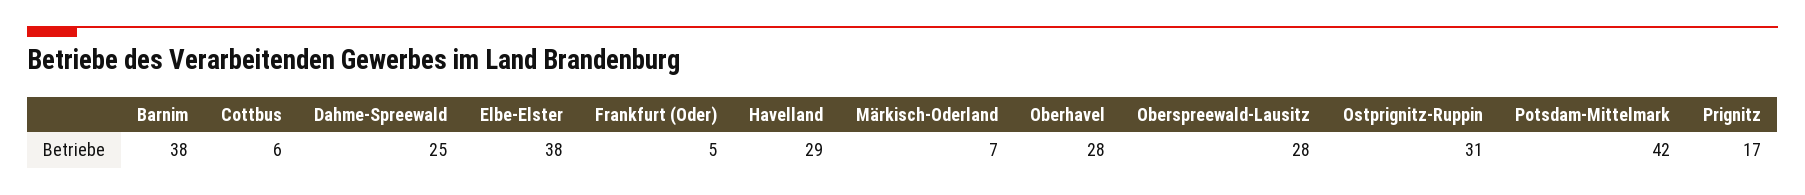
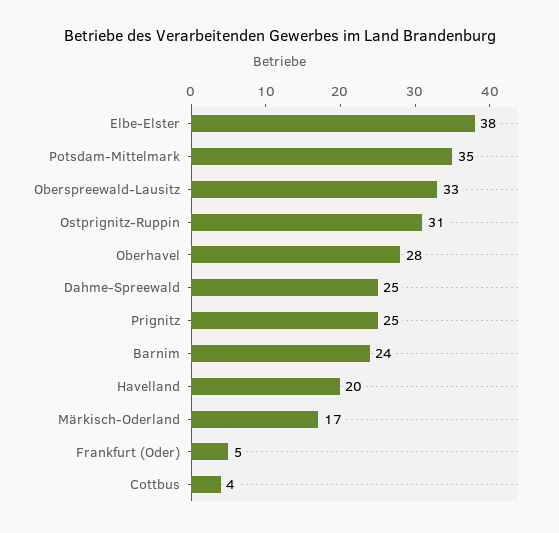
Barnim: 38 -> 24
Cottbus: 6 -> 4
Havelland: 29 -> 20
Märkisch-Oderland: 7 -> 17
Oberspreewald-Lausitz: 28 -> 33
Potsdam-Mittelmark: 42 -> 35
Prignitz: 17 -> 25

